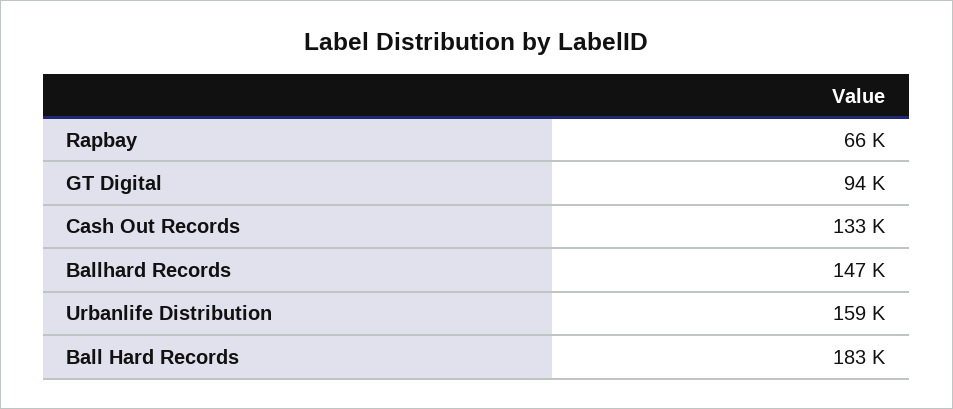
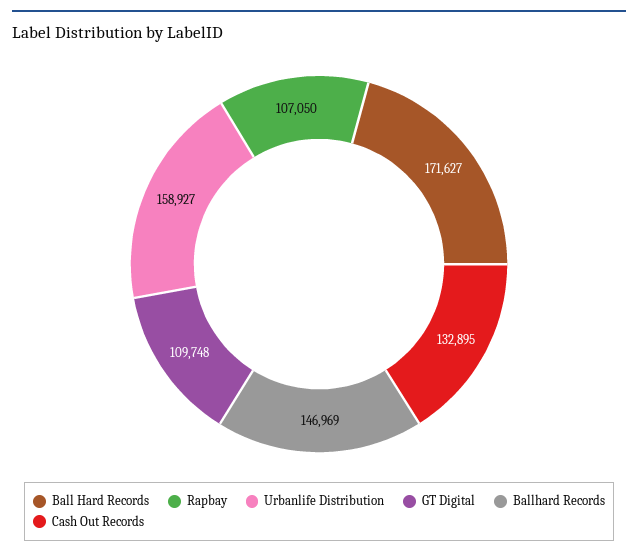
Rapbay: 66000 -> 107050
GT Digital: 94000 -> 109748
Ball Hard Records: 183000 -> 171627

